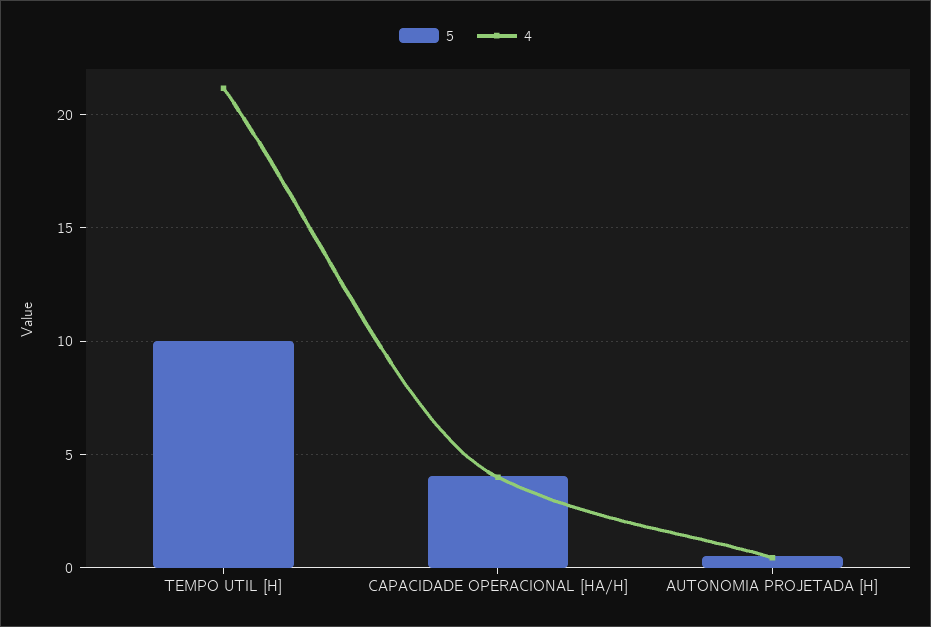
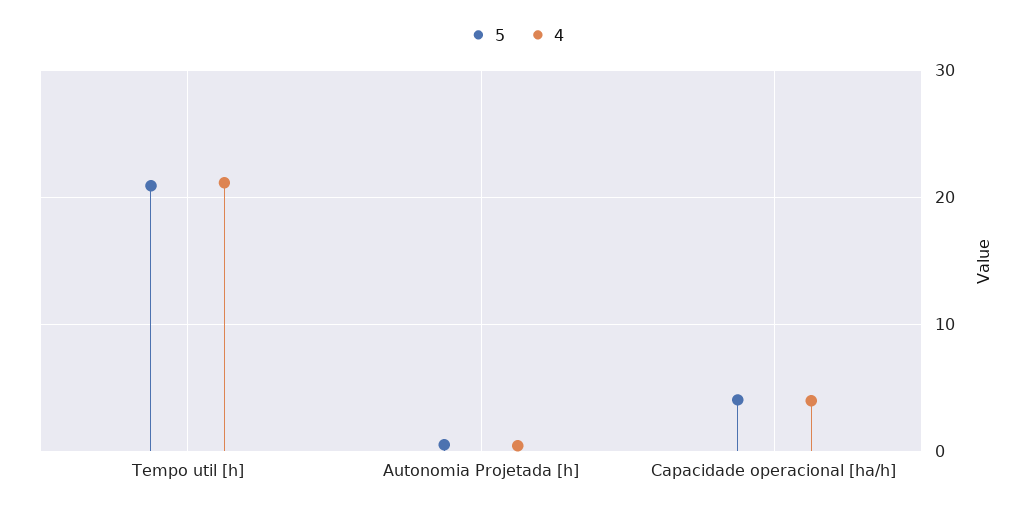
5, TEMPO UTIL [H]: 10 -> 21

